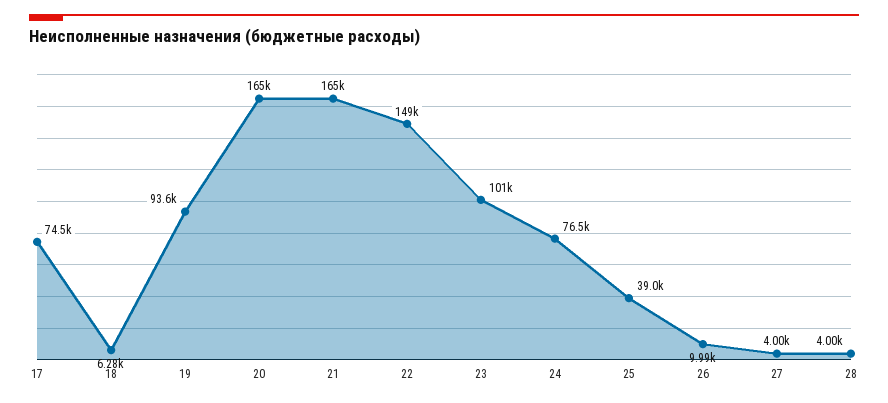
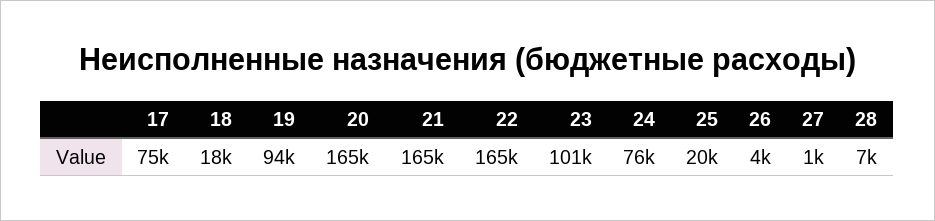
18: 6280 -> 18000
22: 149000 -> 165000
25: 39000 -> 20000
26: 9990 -> 4000
27: 4000 -> 1000
28: 4000 -> 7000

